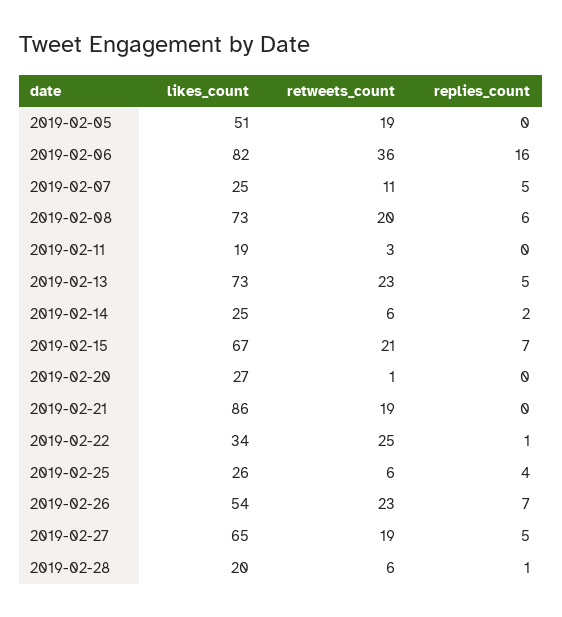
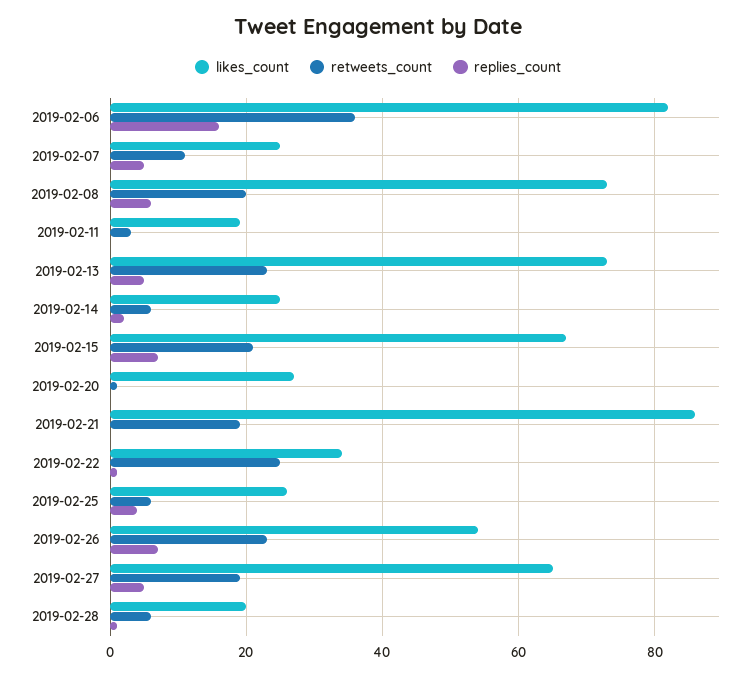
likes_count, 2019-02-05: 51 -> none
retweets_count, 2019-02-05: 19 -> none
replies_count, 2019-02-05: 0 -> none

